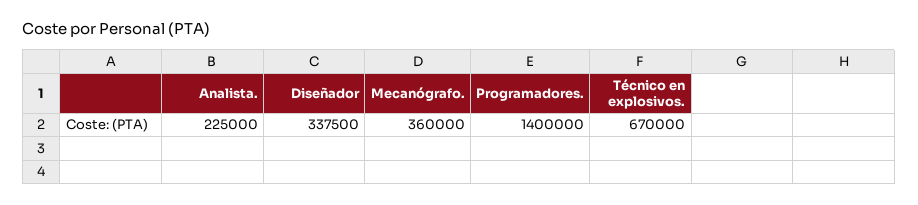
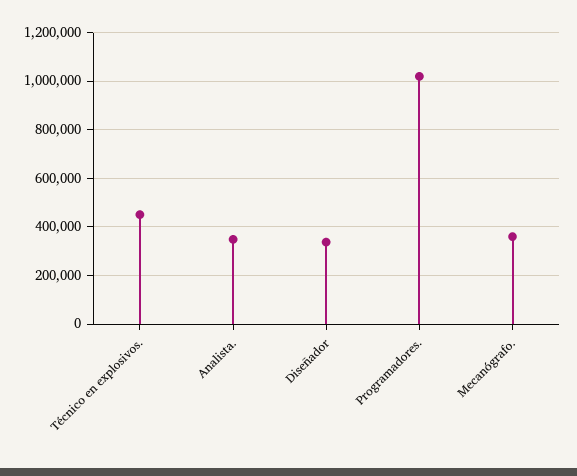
Analista.: 225000 -> 350000
Programadores.: 1400000 -> 1025000
Técnico en explosivos.: 670000 -> 450000

